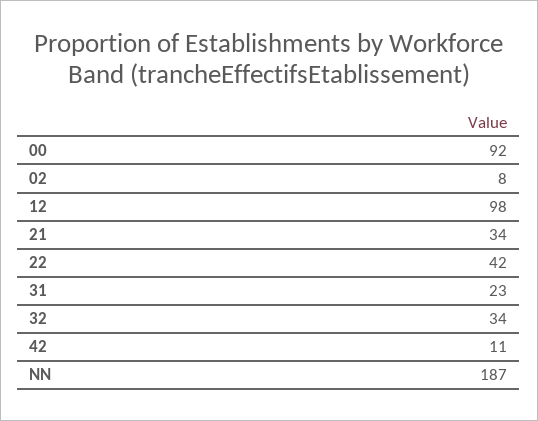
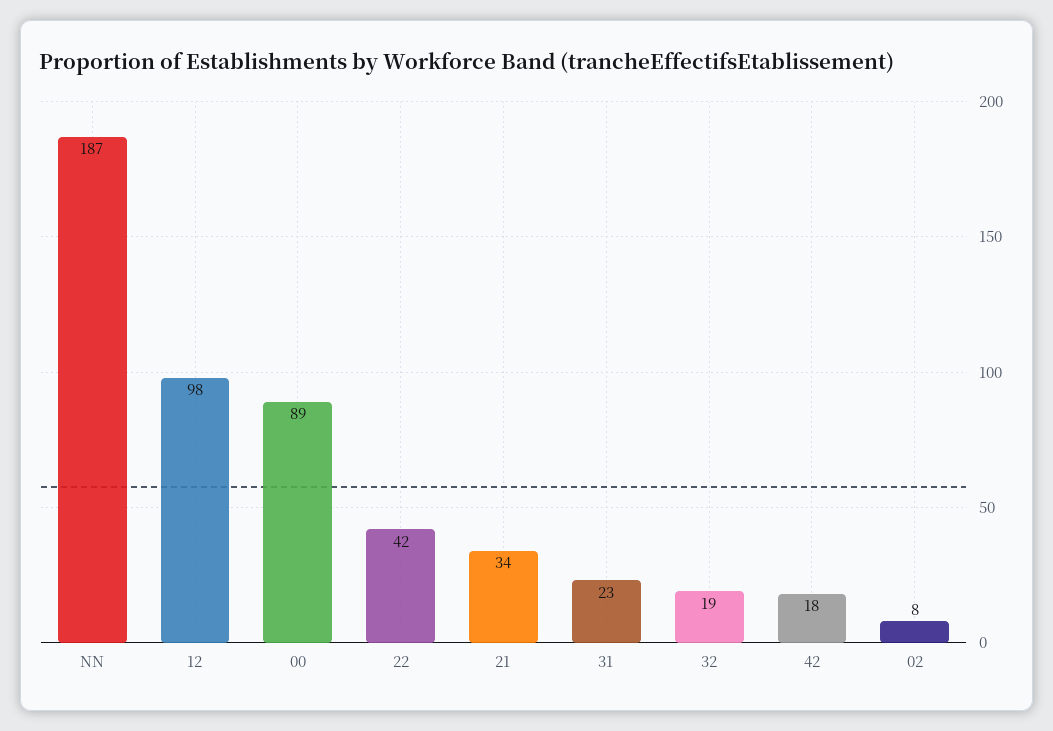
00: 92 -> 89
32: 34 -> 19
42: 11 -> 18

